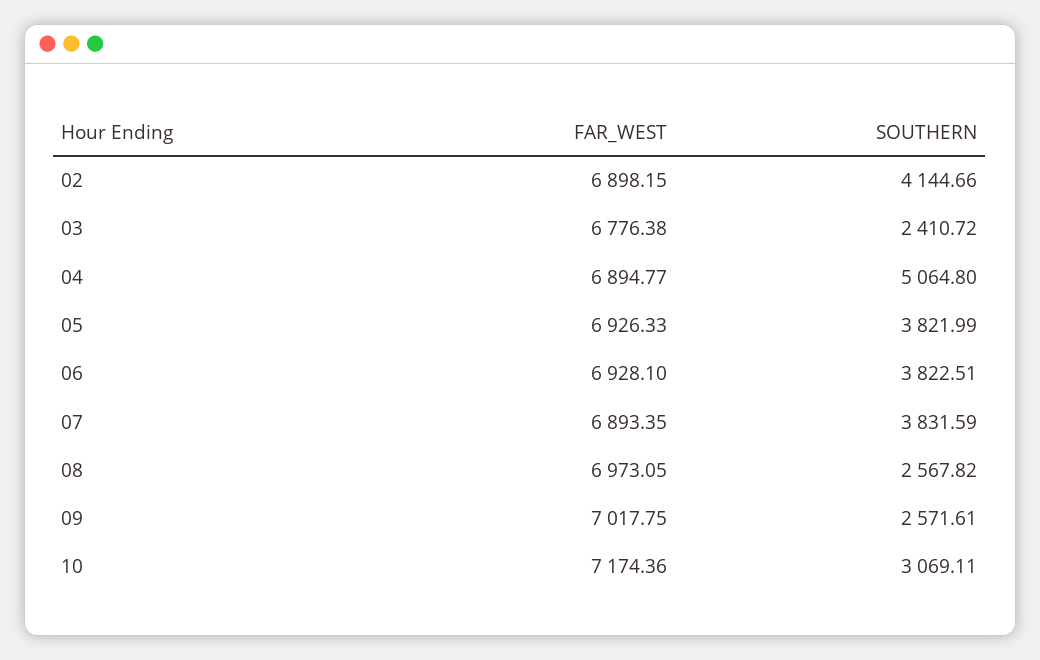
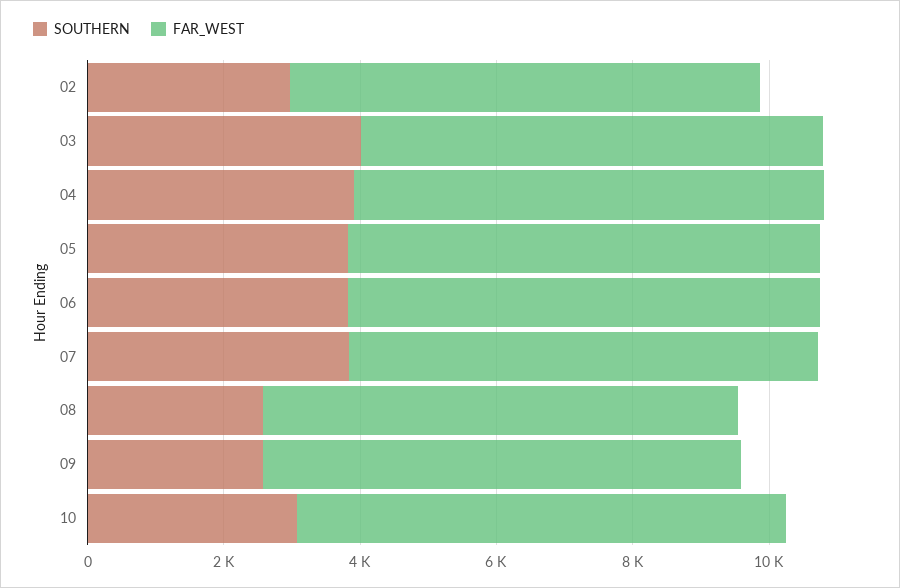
SOUTHERN, 02: 4144.66 -> 3000
SOUTHERN, 03: 2410.72 -> 4000
SOUTHERN, 04: 5064.8 -> 4000

